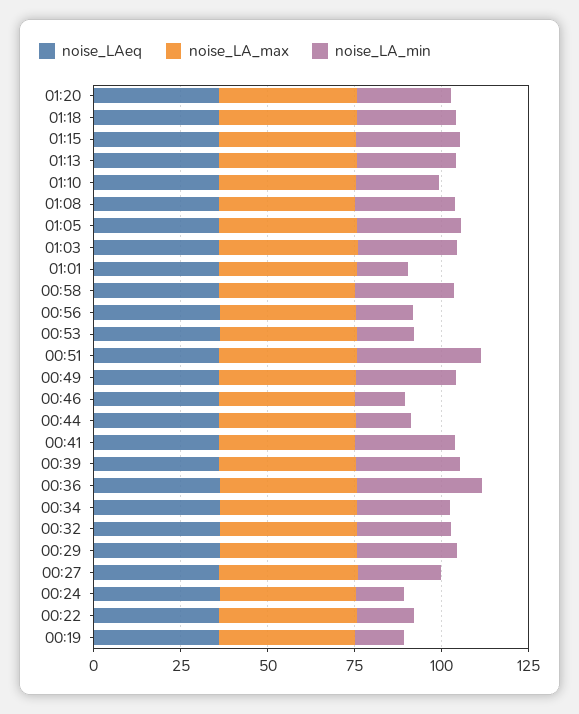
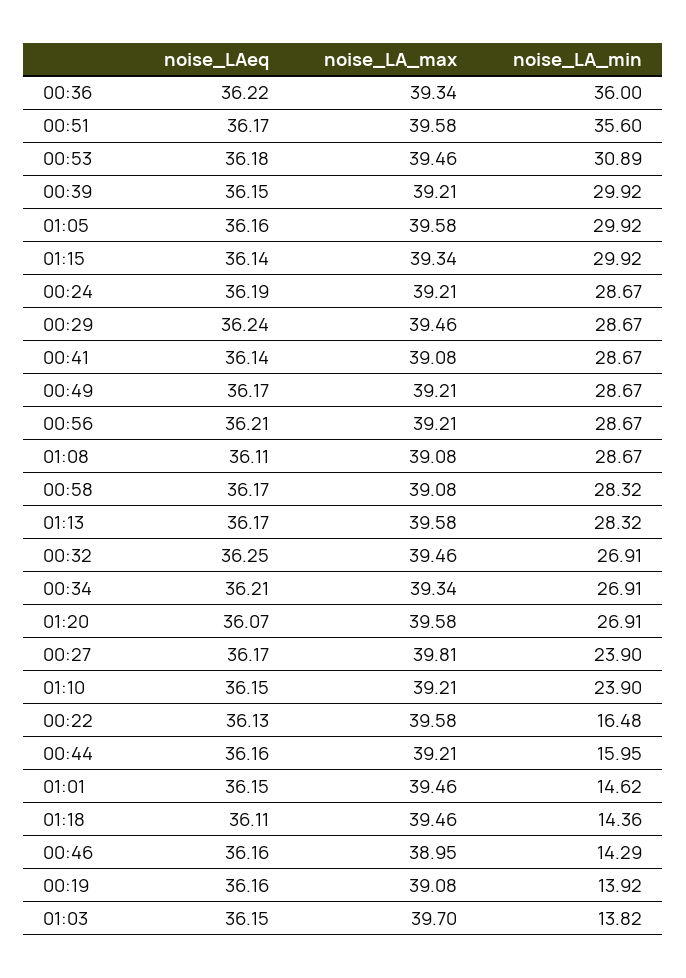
noise_LA_min, 01:18: 30 -> 14.36
noise_LA_min, 01:03: 30 -> 13.82
noise_LA_min, 00:56: 15 -> 28.67
noise_LA_min, 00:53: 15 -> 30.89
noise_LA_min, 00:24: 15 -> 28.67

